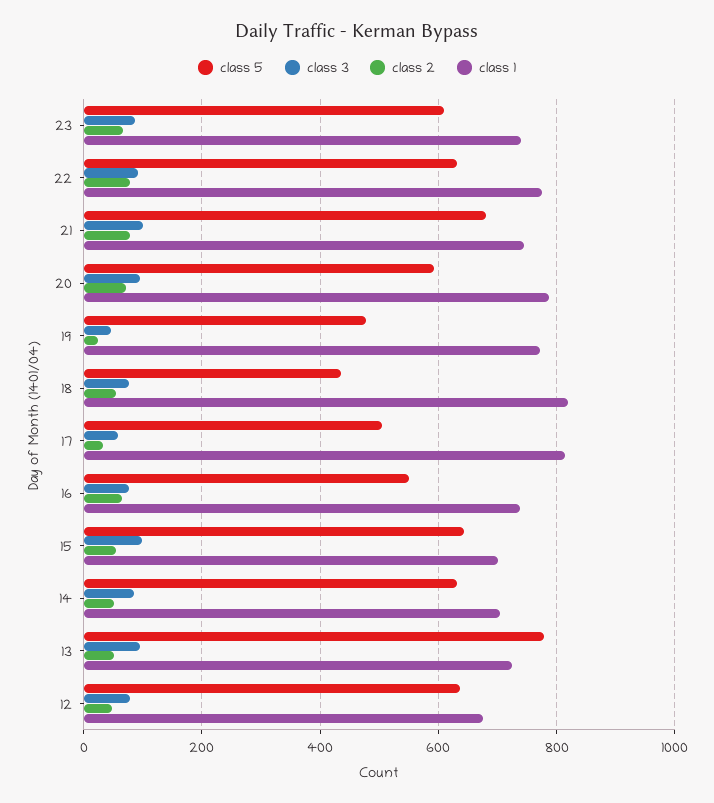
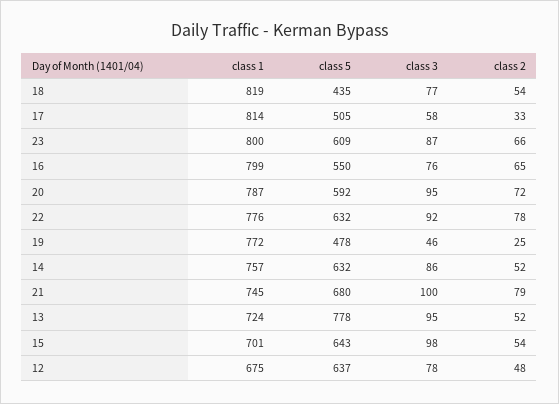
class 1, 23: 740 -> 800
class 1, 16: 740 -> 799
class 1, 14: 700 -> 757

